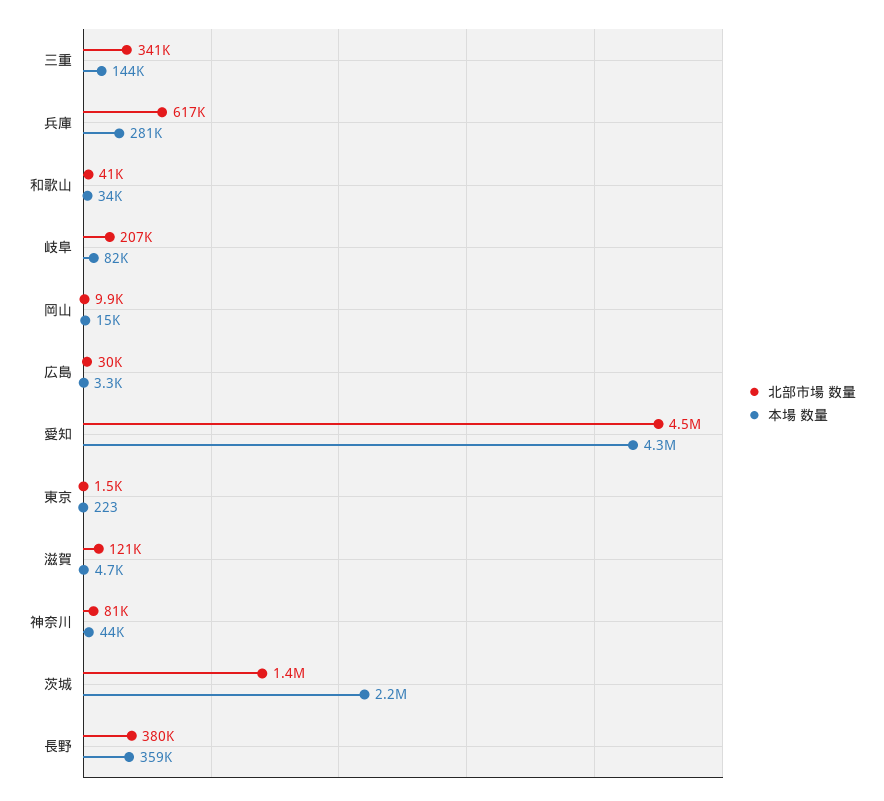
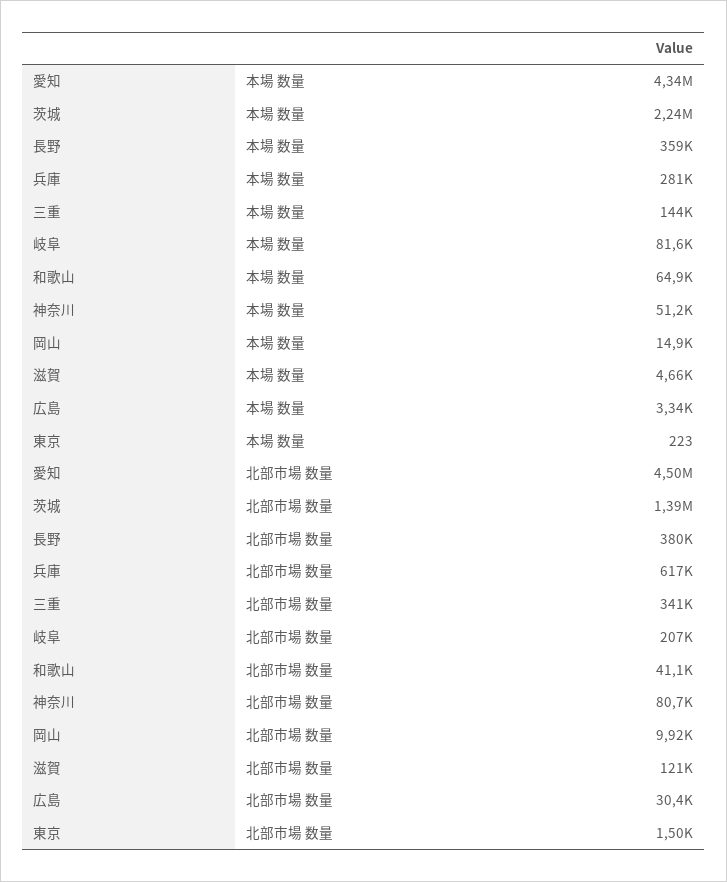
本場 数量, 和歌山: 34000 -> 64900
本場 数量, 神奈川: 44000 -> 51200

